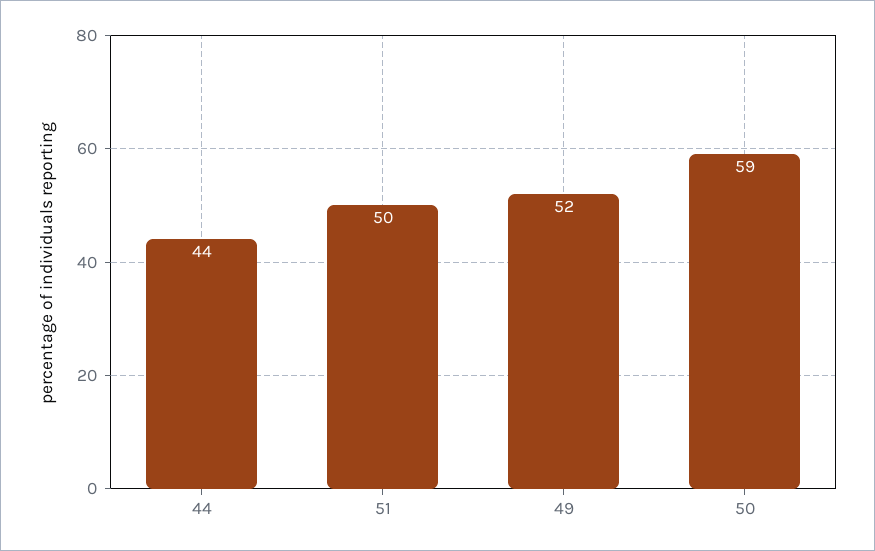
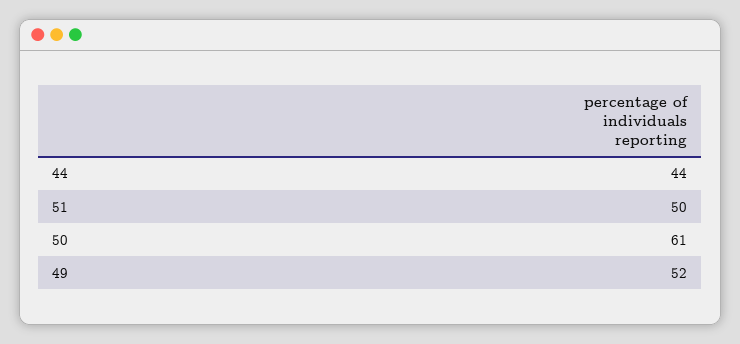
50: 59 -> 61

